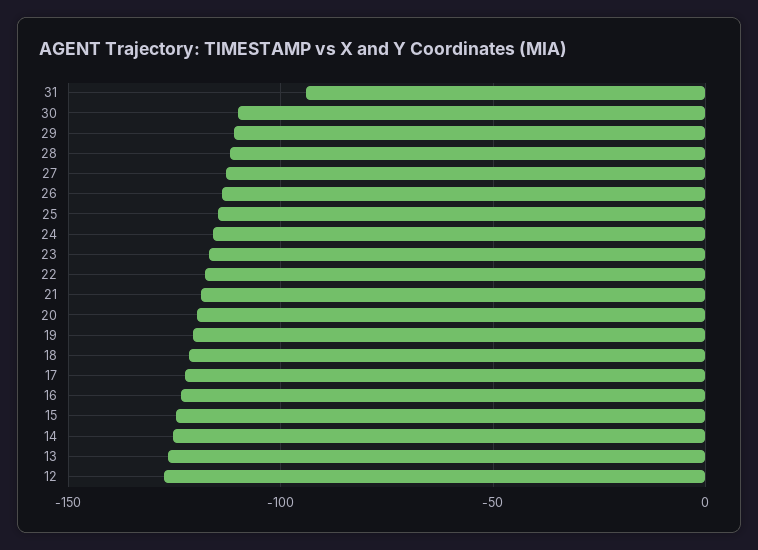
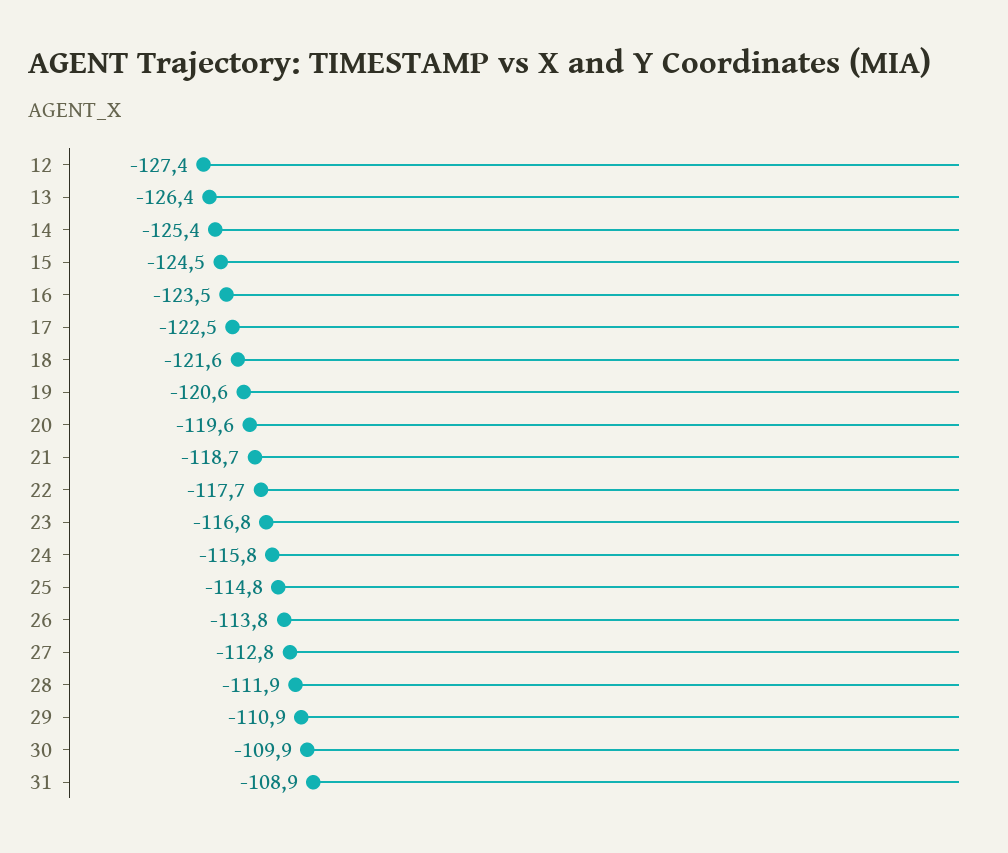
31: -95 -> -108.9

